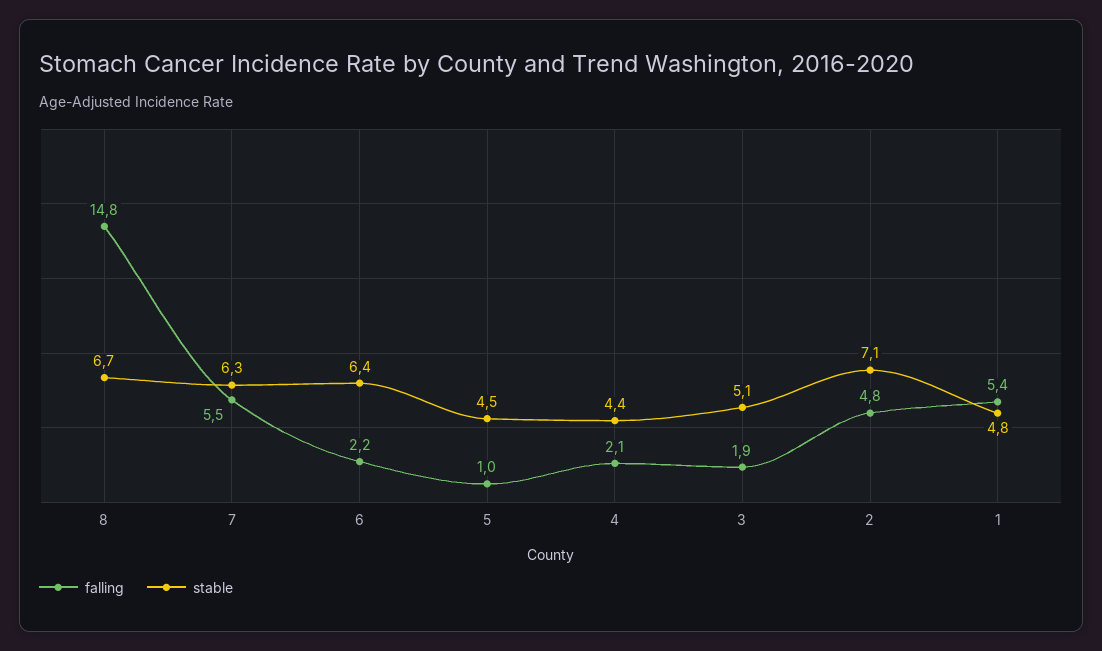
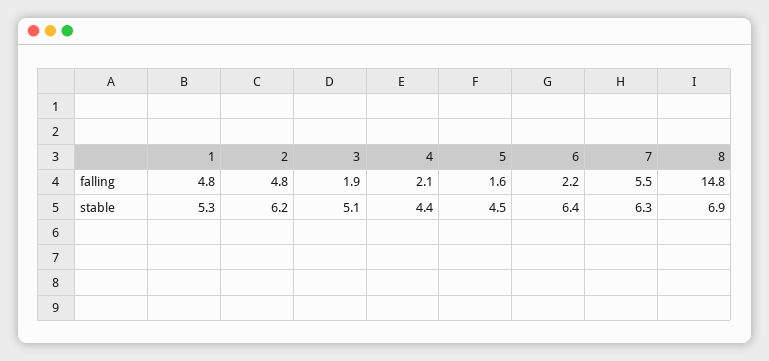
stable, 8: 6.7 -> 6.9
falling, 5: 1 -> 1.6
stable, 2: 7.1 -> 6.2
falling, 1: 5.4 -> 4.8
stable, 1: 4.8 -> 5.3

